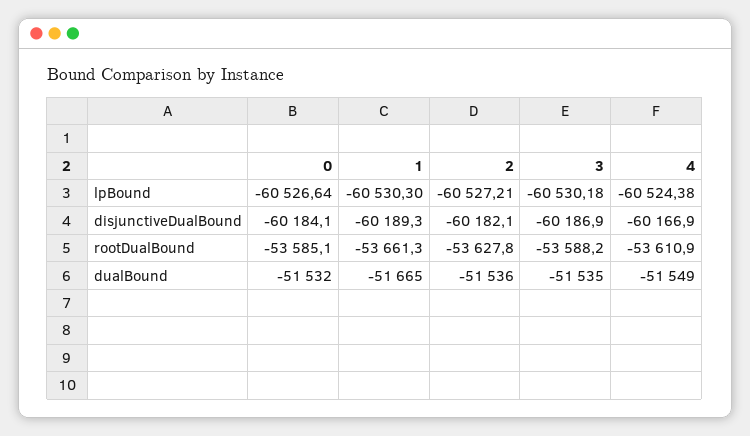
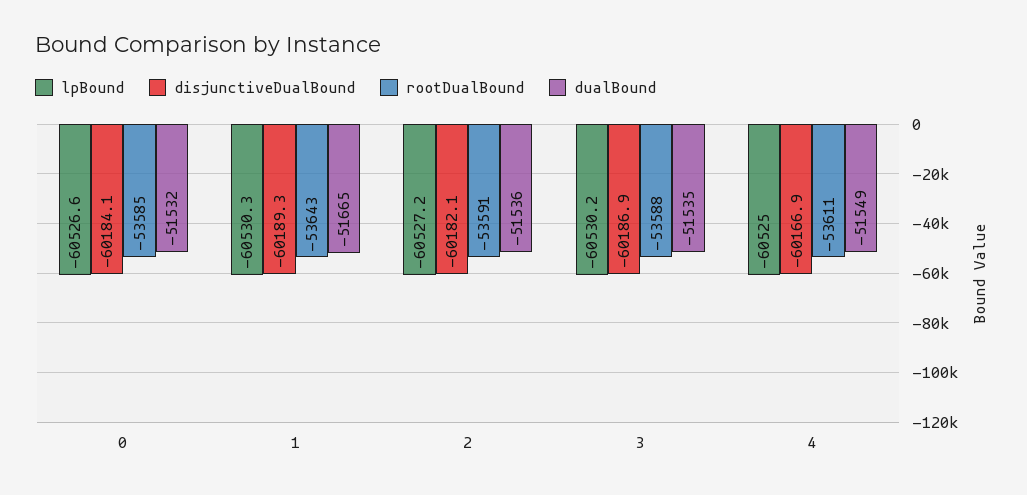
lpBound, 4: -60524.38 -> -60525
rootDualBound, 1: -53661.3 -> -53643
rootDualBound, 2: -53627.8 -> -53591

